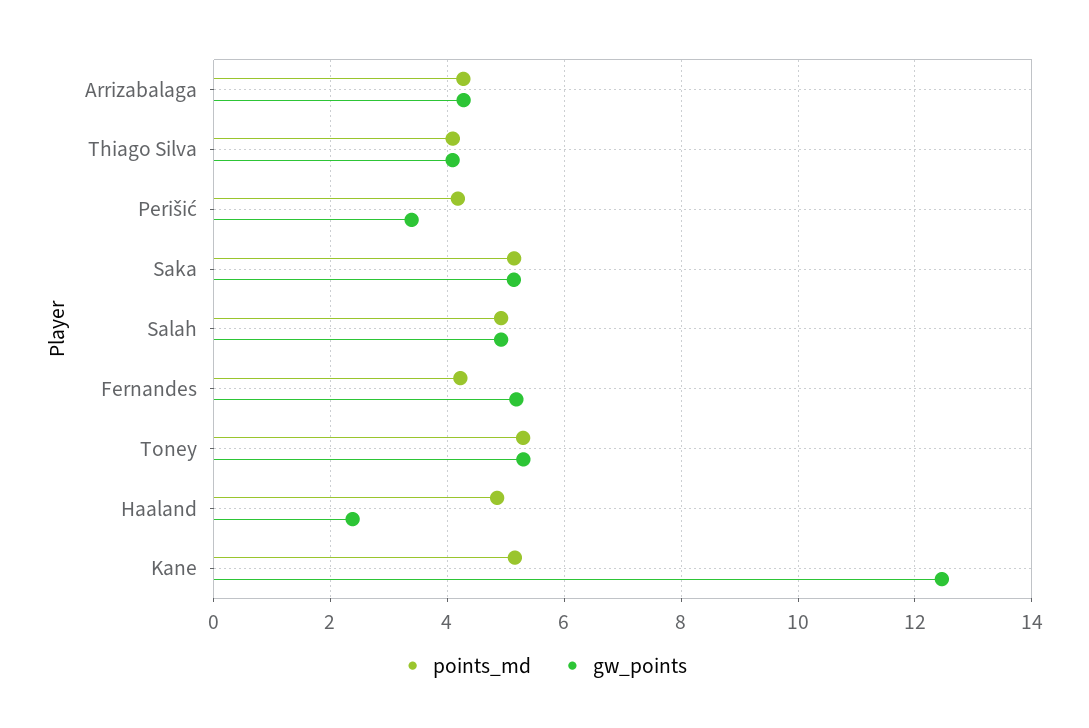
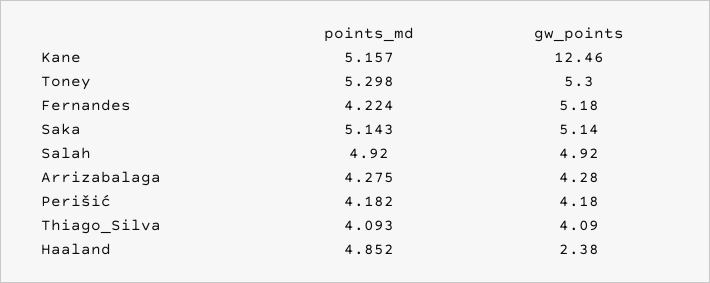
gw_points, Perišić: 3.4 -> 4.18

